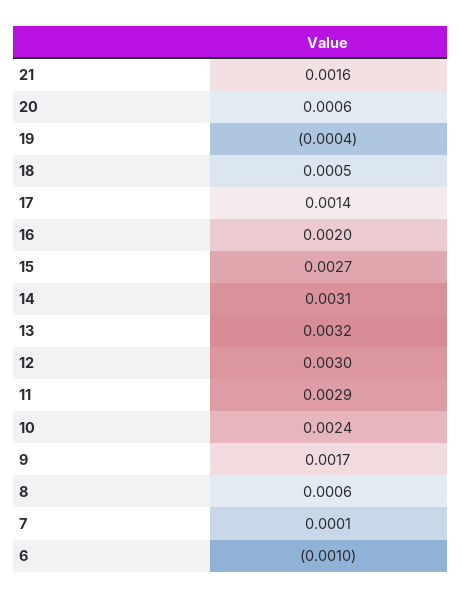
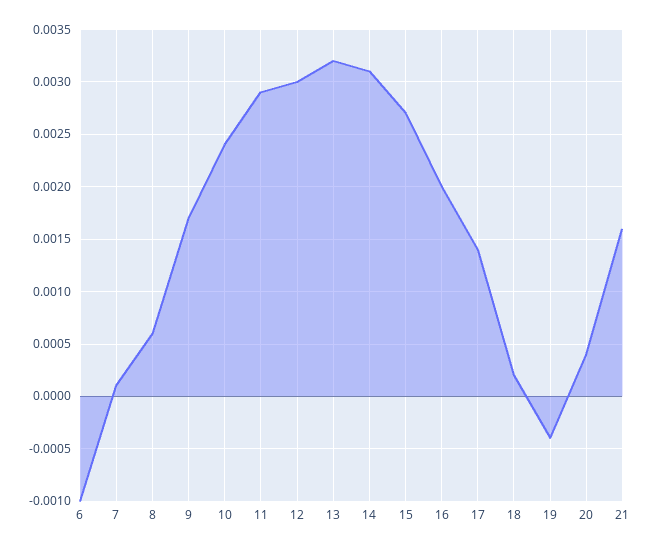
20: 0.0006 -> 0.0004
18: 0.0005 -> 0.0002

